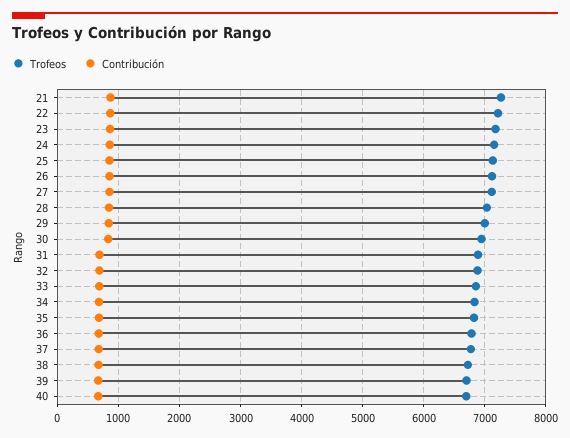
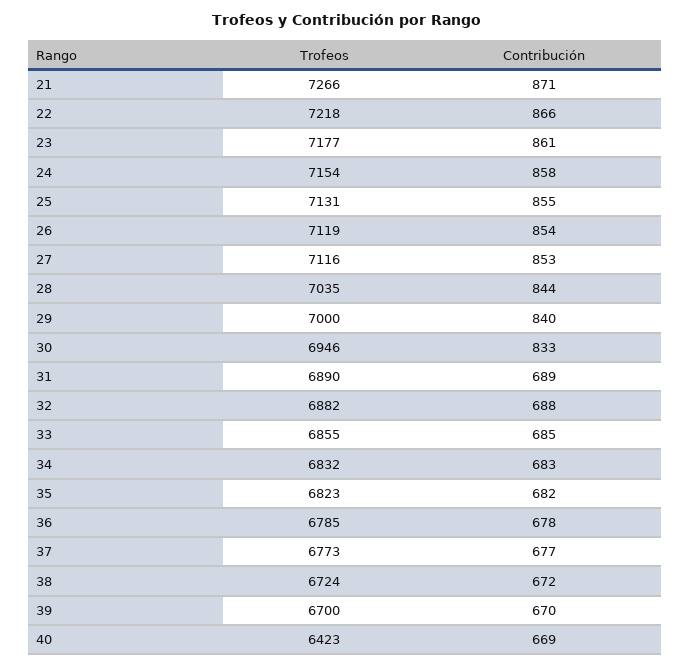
Trofeos, 40: 6700 -> 6423

